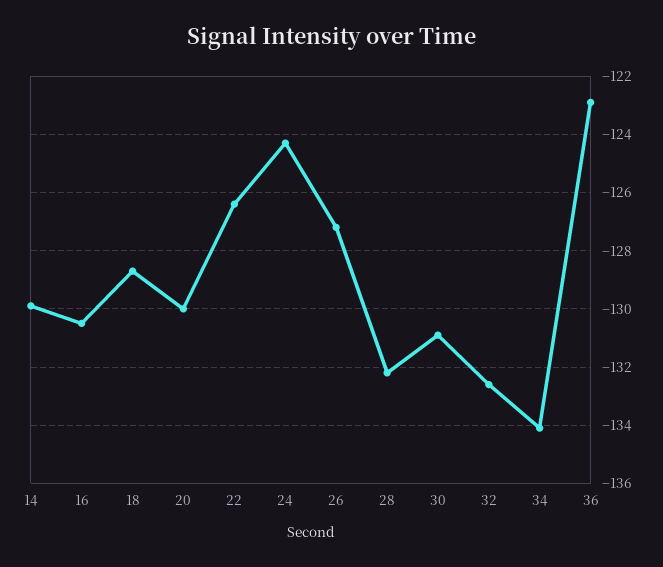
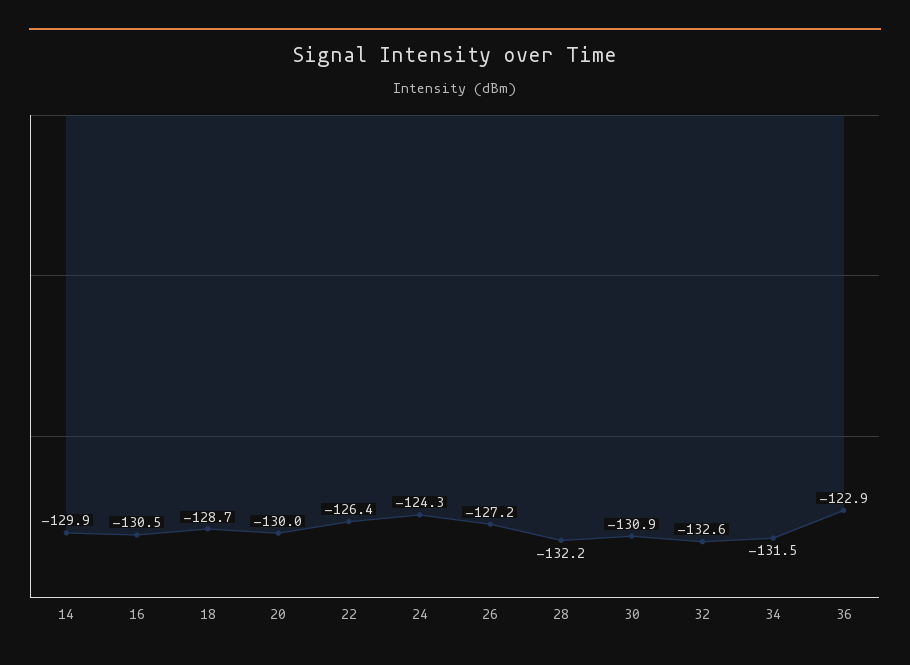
34: -134 -> -131.5

